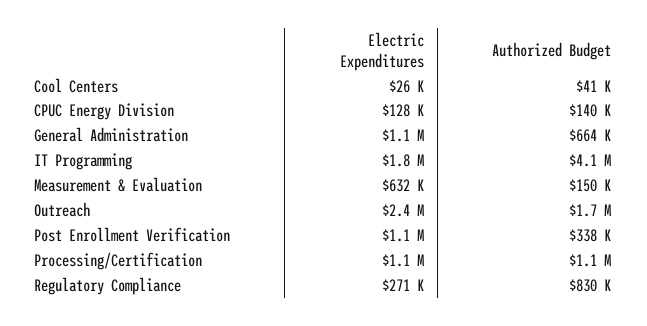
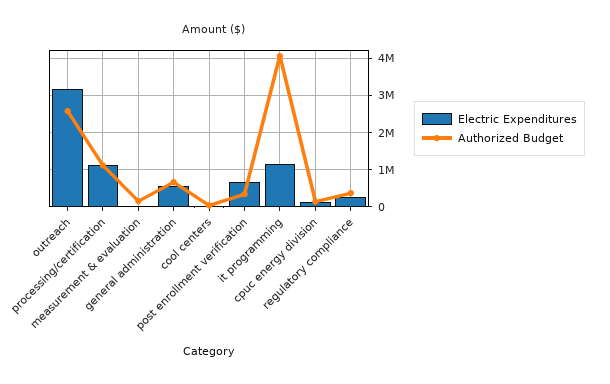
Electric Expenditures, General Administration: 1100000 -> 600000
Electric Expenditures, IT Programming: 1800000 -> 1200000
Electric Expenditures, Measurement & Evaluation: 632000 -> 0
Electric Expenditures, Outreach: 2400000 -> 3200000
Authorized Budget, Outreach: 1700000 -> 2600000
Electric Expenditures, Post Enrollment Verification: 1100000 -> 600000
Authorized Budget, Regulatory Compliance: 830000 -> 400000

